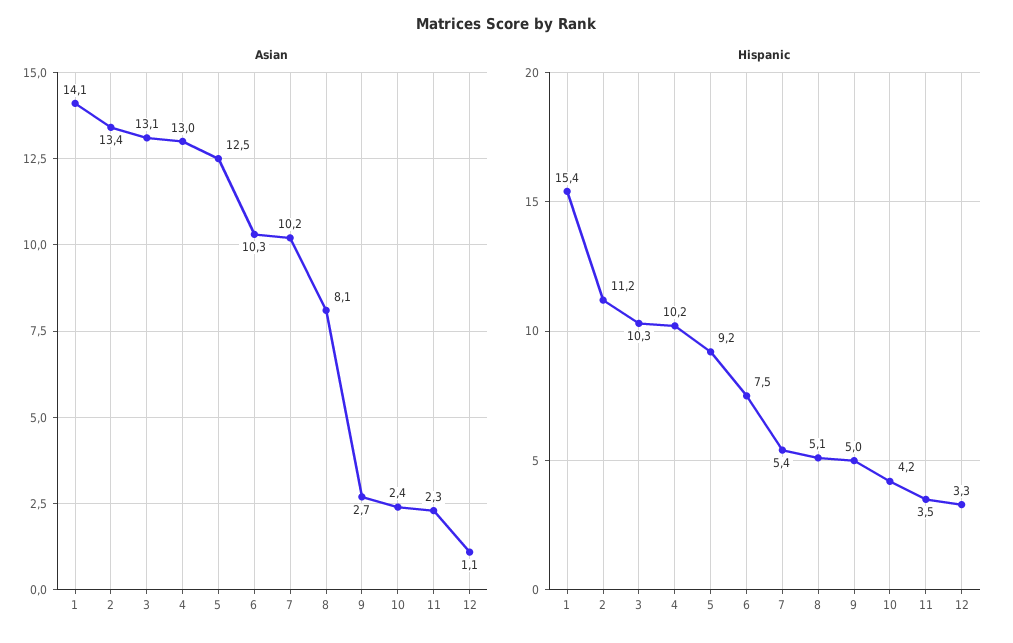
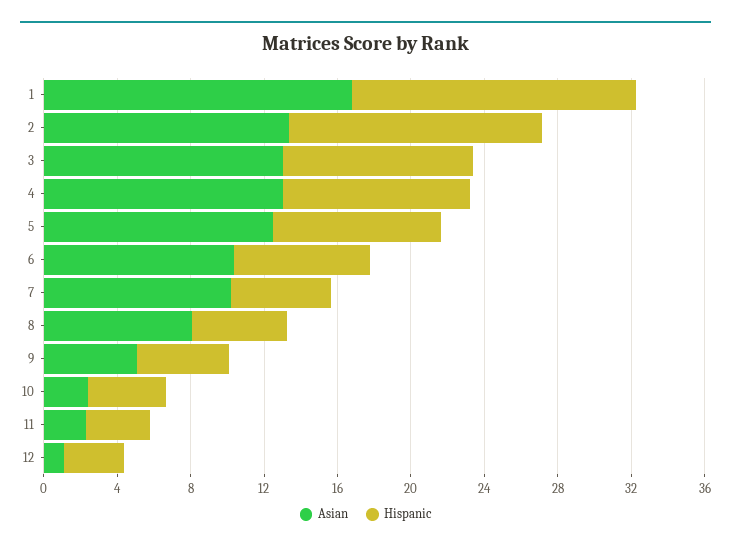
Asian, 1: 14.1 -> 17
Asian, 9: 2.7 -> 5
Hispanic, 2: 11.2 -> 14

